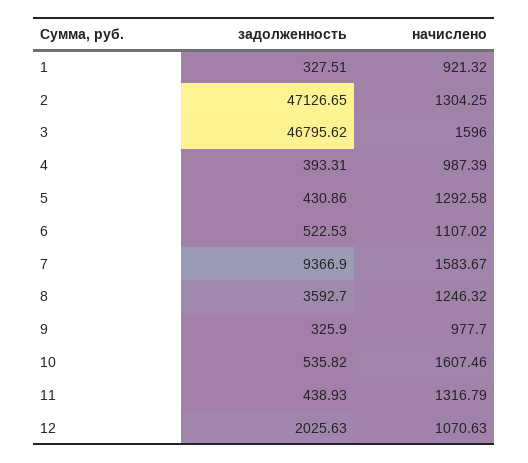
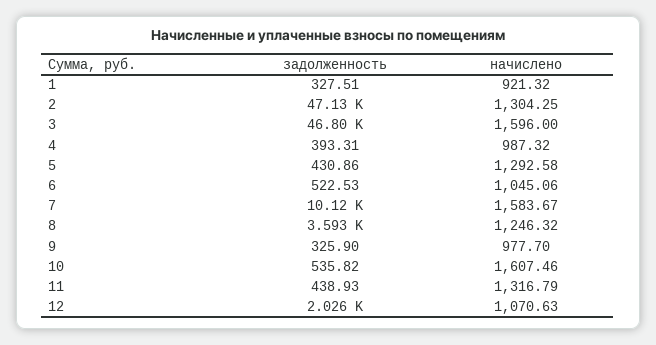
начислено, 4: 987.39 -> 987.32
начислено, 6: 1107.02 -> 1045.06
задолженность, 7: 9366.9 -> 10120

